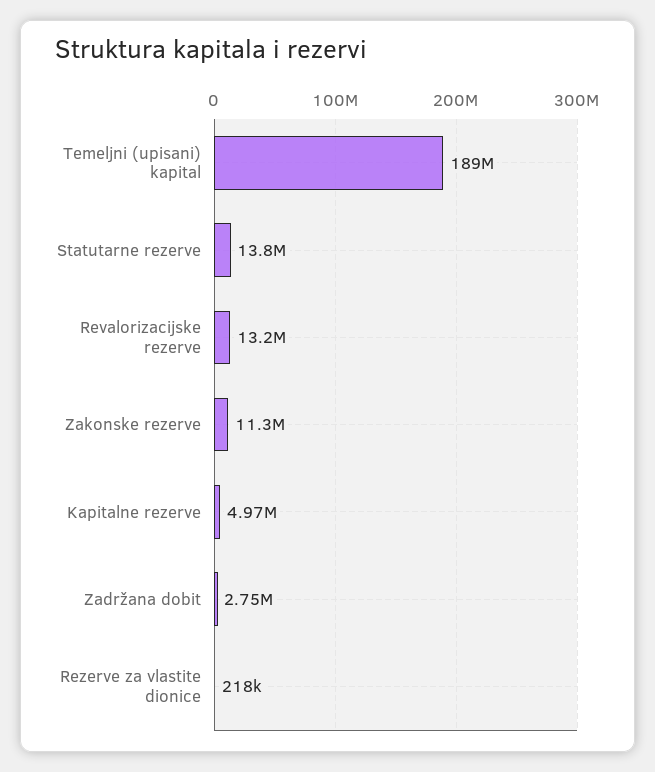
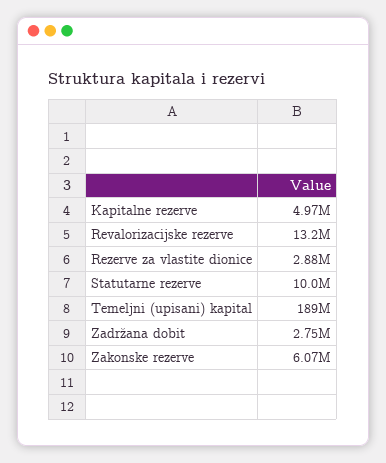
Statutarne rezerve: 13800000 -> 10000000
Zakonske rezerve: 11300000 -> 6070000
Rezerve za vlastite dionice: 218000 -> 2880000

